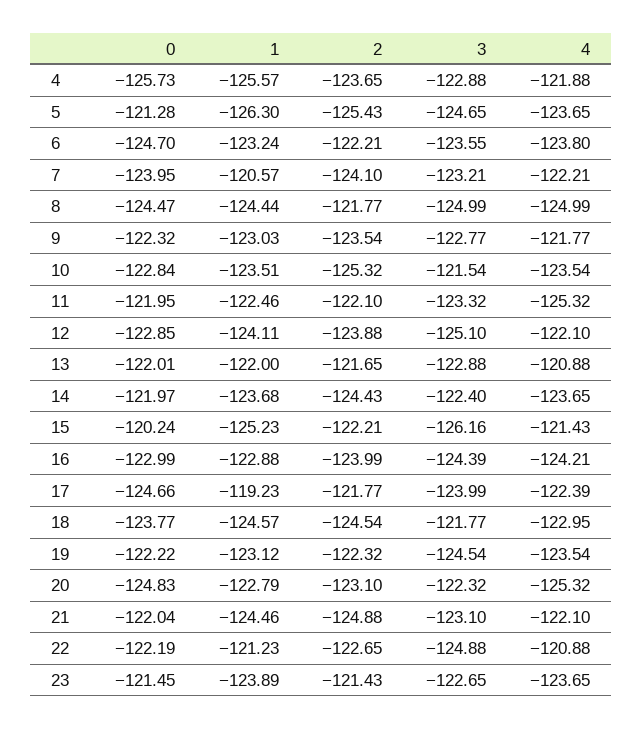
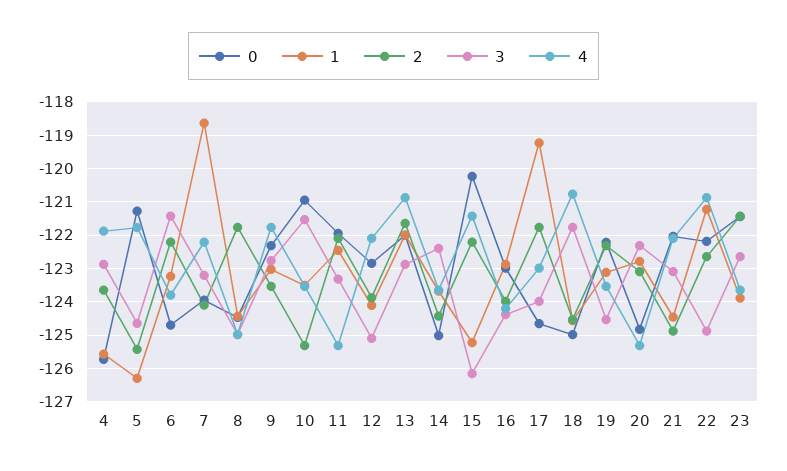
4, 5: -123.65 -> -121.8
3, 6: -123.55 -> -121.4
1, 7: -120.57 -> -118.6
0, 10: -122.84 -> -121
0, 14: -121.97 -> -125
4, 17: -122.39 -> -123
0, 18: -123.77 -> -125
4, 18: -122.95 -> -120.8

